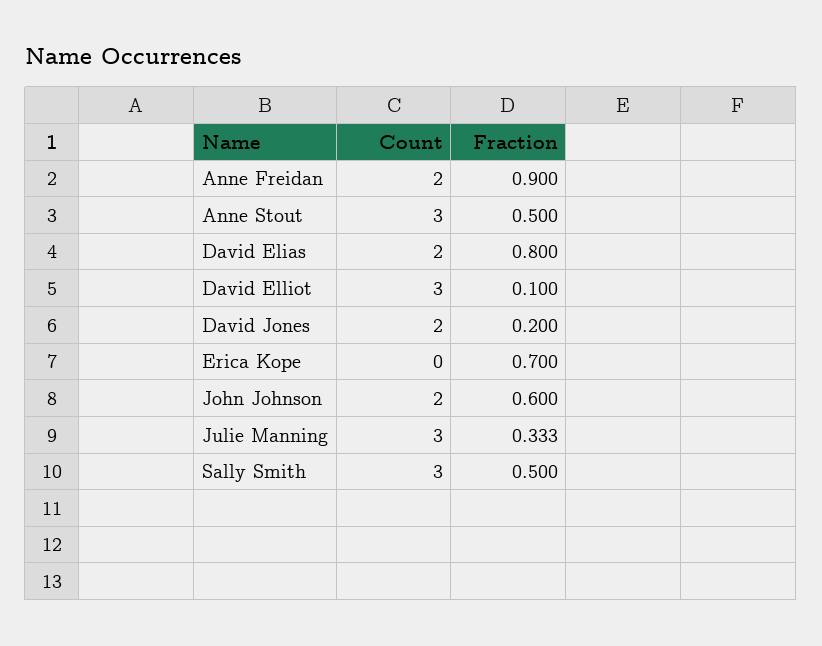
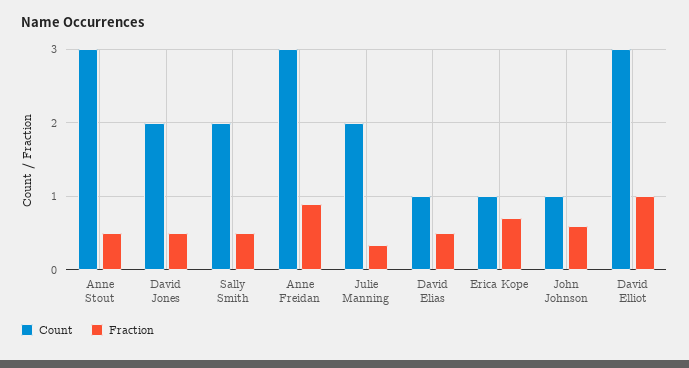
Count, Anne Freidan: 2 -> 3
Count, David Elias: 2 -> 1
Fraction, David Elias: 0.8 -> 0.5
Fraction, David Elliot: 0.1 -> 1
Fraction, David Jones: 0.2 -> 0.5
Count, Erica Kope: 0 -> 1
Count, John Johnson: 2 -> 1
Count, Julie Manning: 3 -> 2
Count, Sally Smith: 3 -> 2

